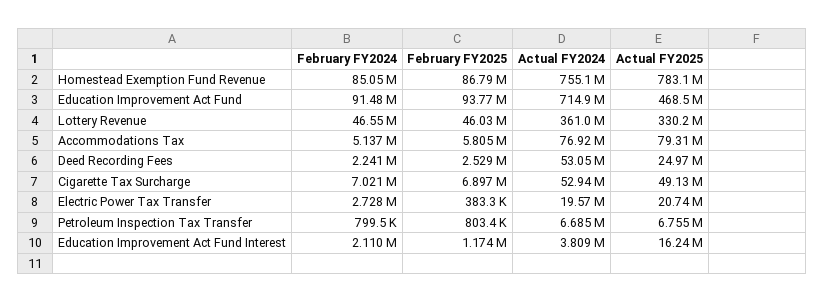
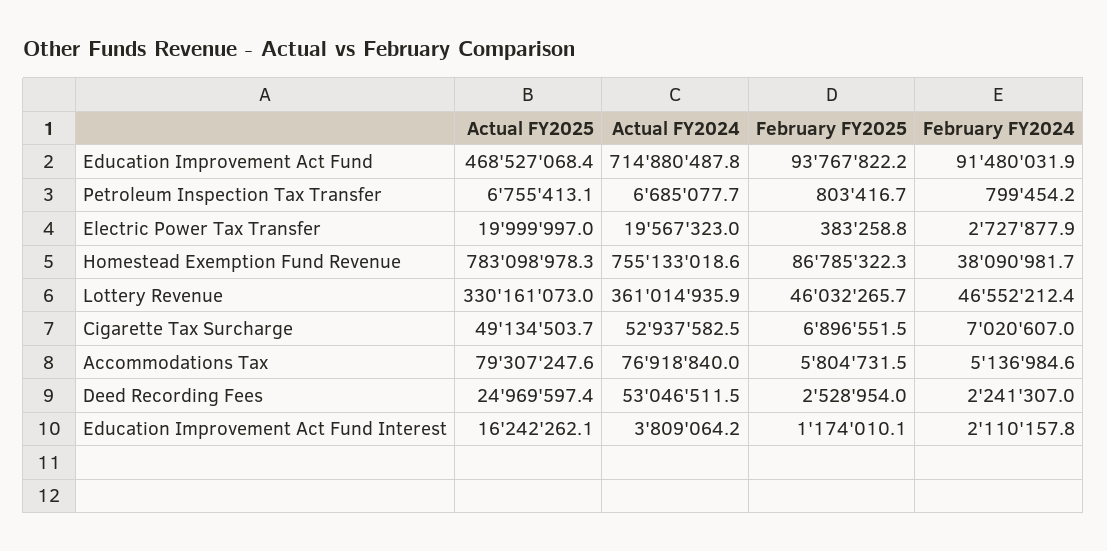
February FY2024, Homestead Exemption Fund Revenue: 85050000 -> 38090981.7
Actual FY2025, Electric Power Tax Transfer: 20740000 -> 19999997

